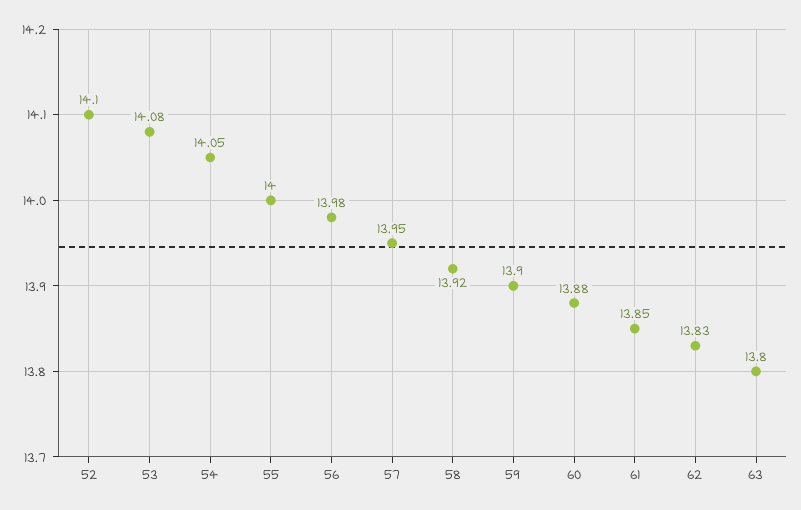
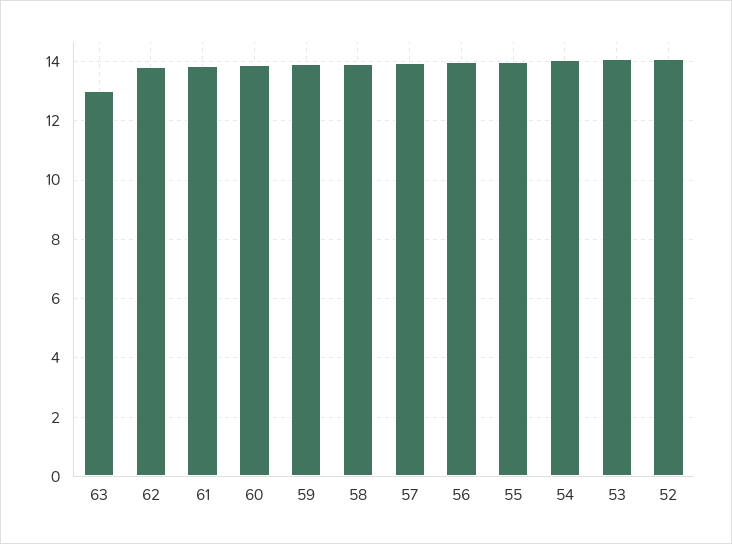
63: 13.8 -> 13

